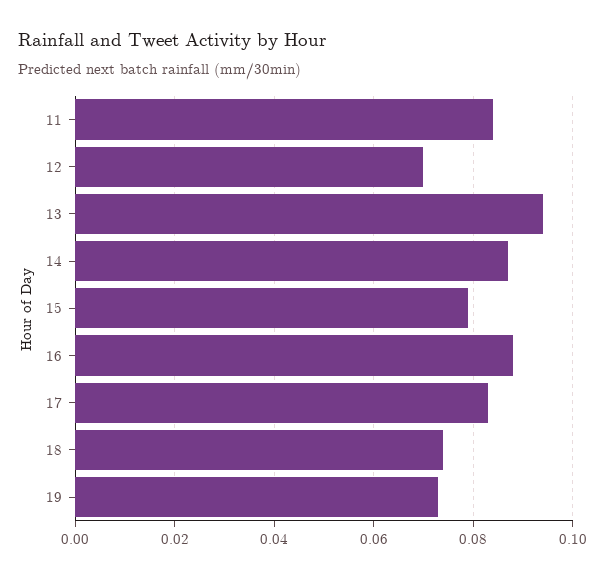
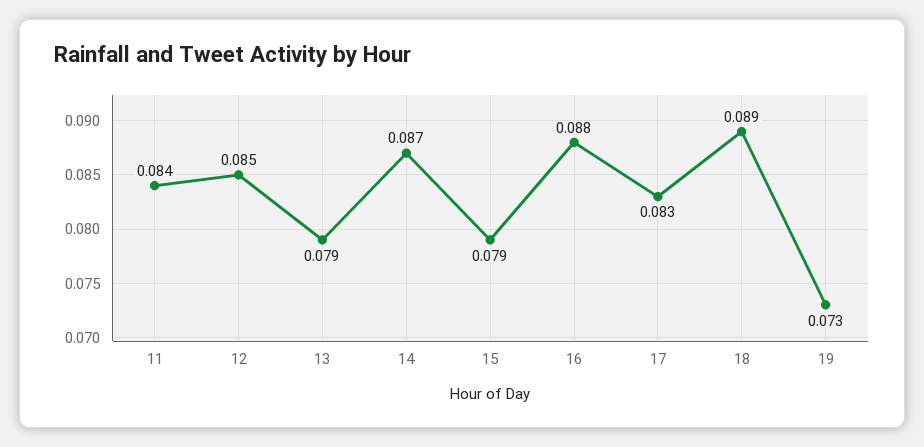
12: 0.07 -> 0.085
13: 0.095 -> 0.079
18: 0.075 -> 0.089

